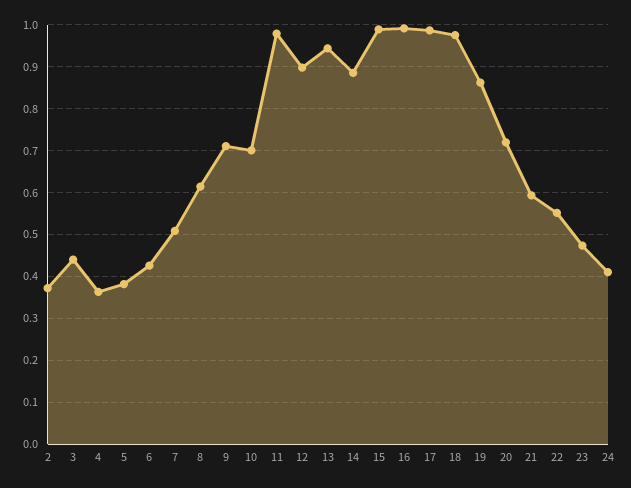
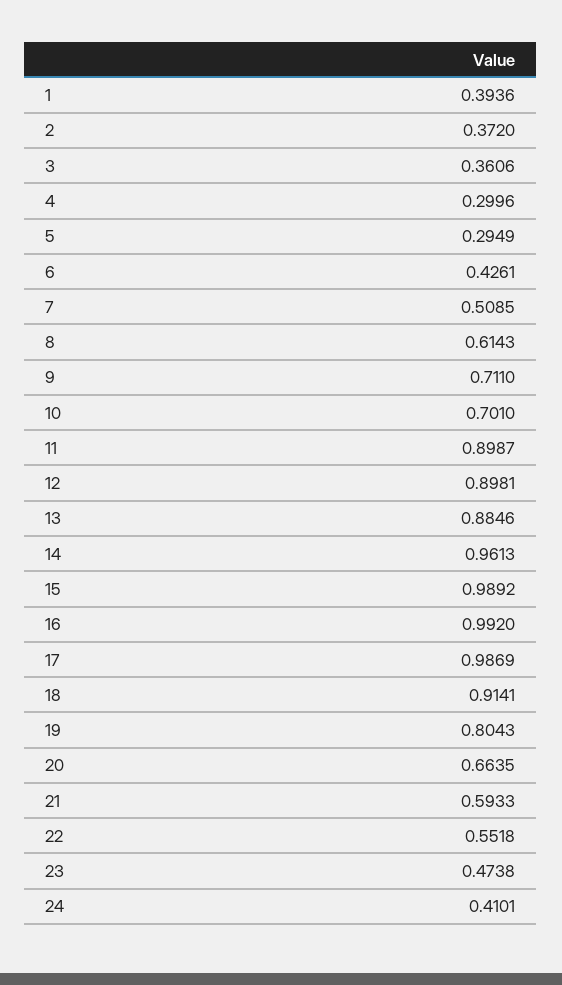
3: 0.44 -> 0.3606
4: 0.36 -> 0.2996
5: 0.38 -> 0.2949
11: 0.98 -> 0.8987
13: 0.94 -> 0.8846
14: 0.88 -> 0.9613
18: 0.98 -> 0.9141
19: 0.86 -> 0.8043
20: 0.72 -> 0.6635
1: none -> 0.3936

